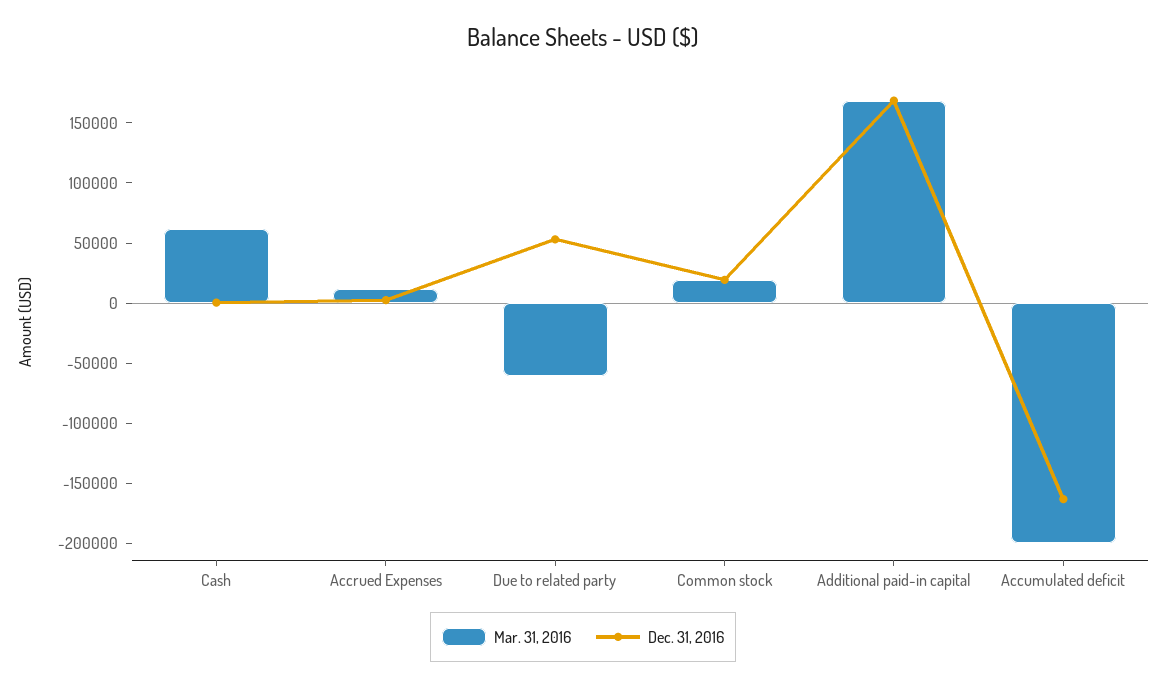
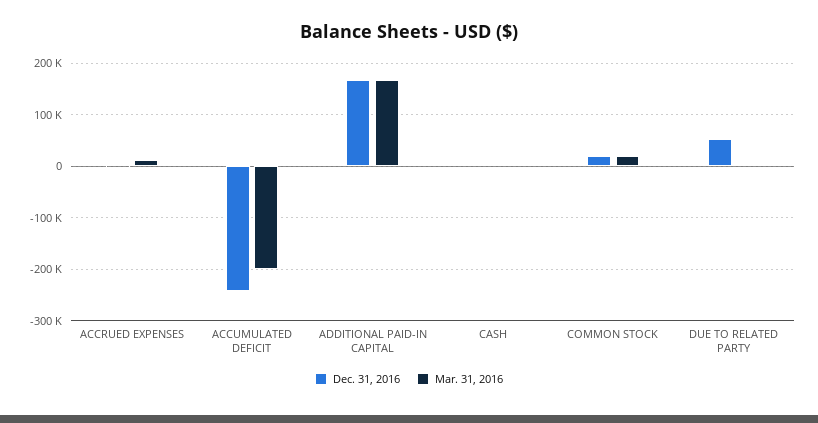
Mar. 31, 2016, Cash: 60000 -> 0
Mar. 31, 2016, Due to related party: -60000 -> 0
Dec. 31, 2016, Accumulated deficit: -160000 -> -240000

